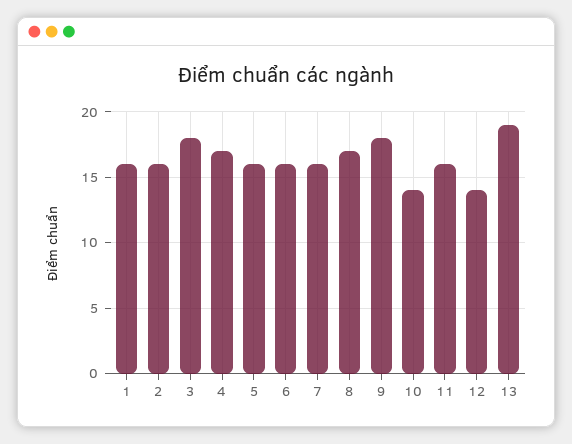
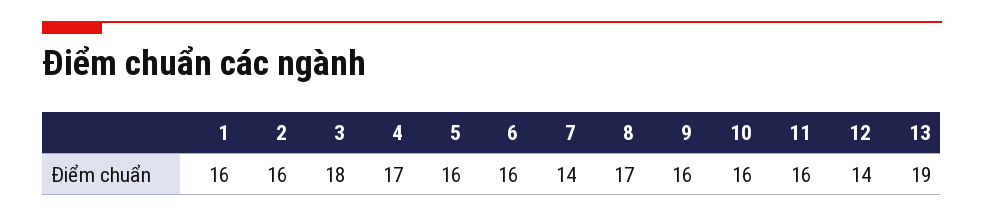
7: 16 -> 14
9: 18 -> 16
10: 14 -> 16

